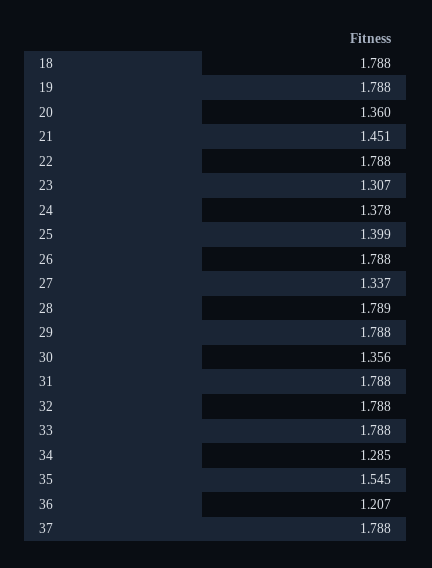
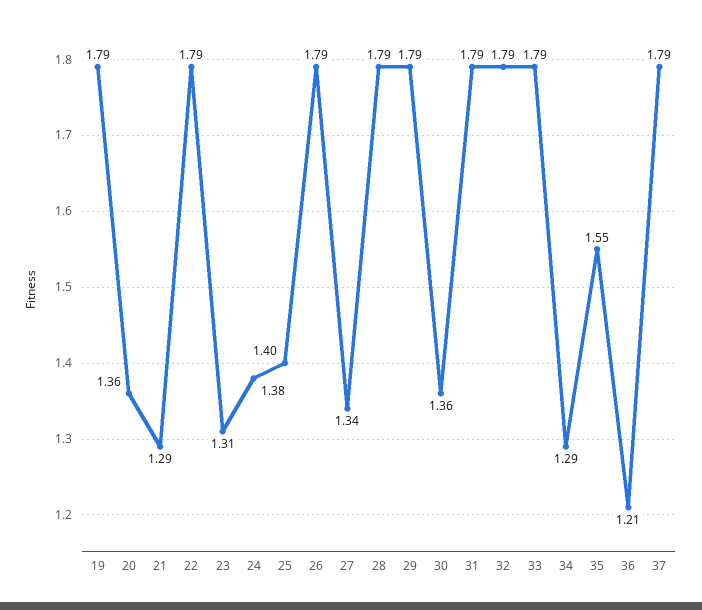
18: 1.788 -> none
21: 1.451 -> 1.29

